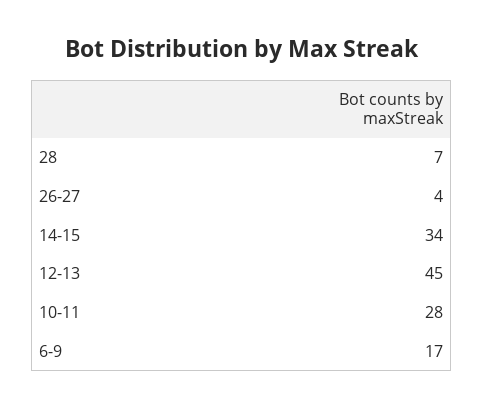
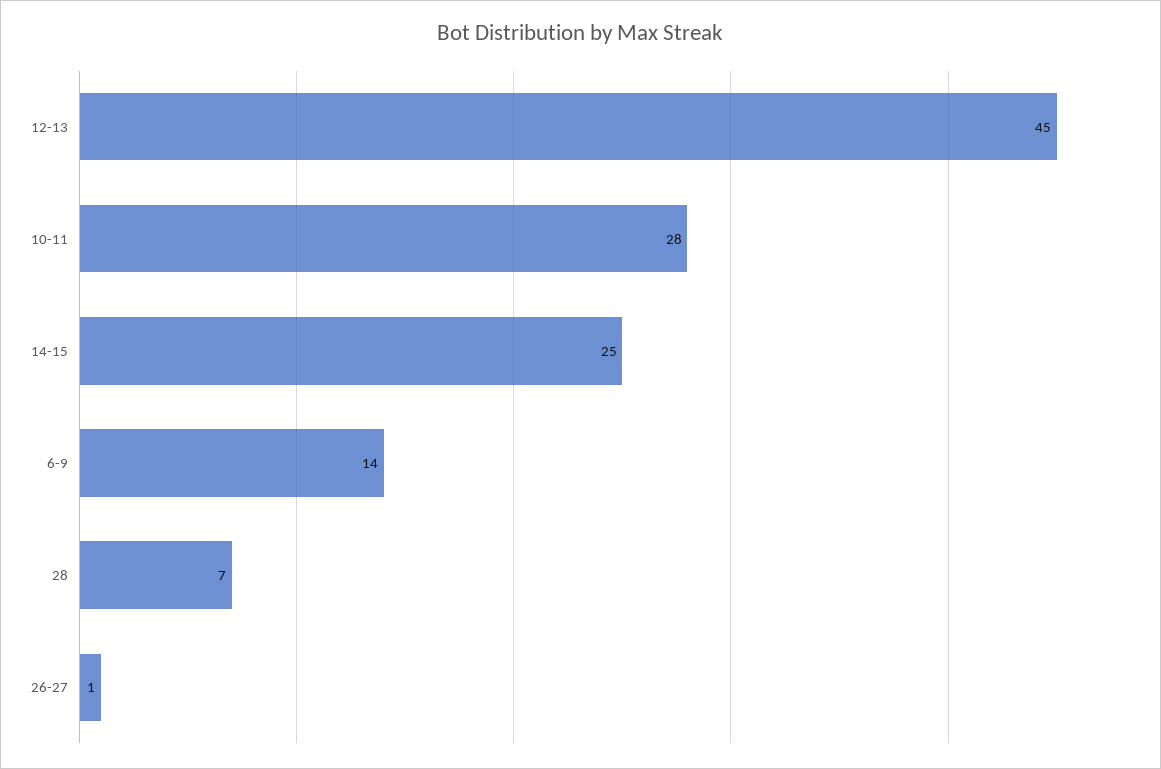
26-27: 4 -> 1
14-15: 34 -> 25
6-9: 17 -> 14

